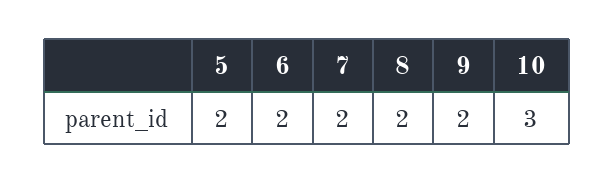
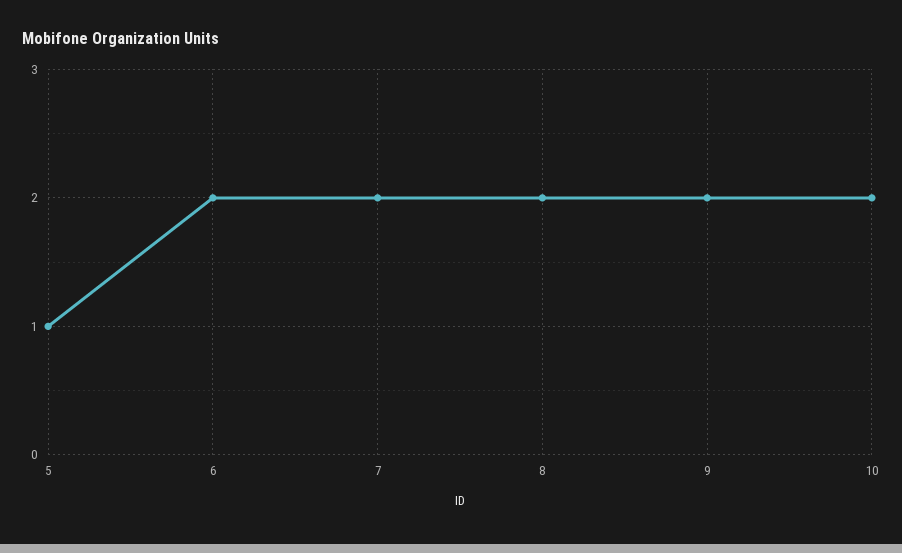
5: 2 -> 1
10: 3 -> 2

